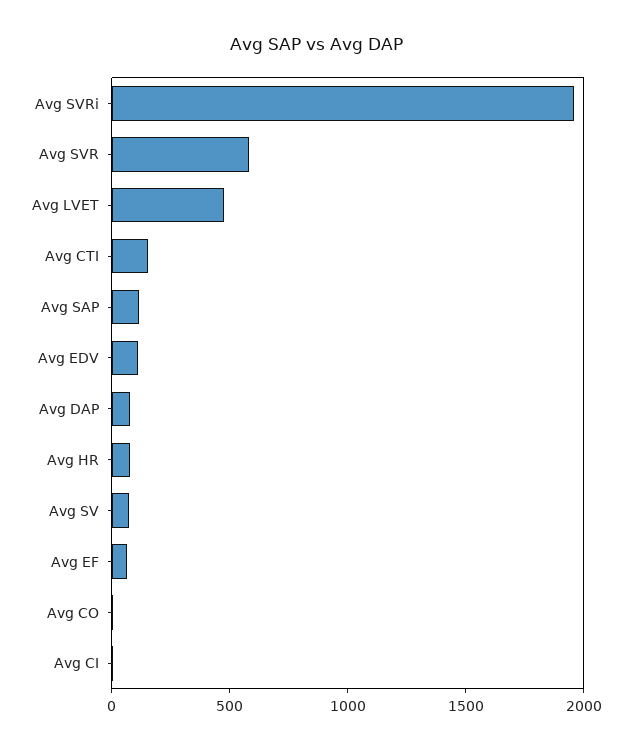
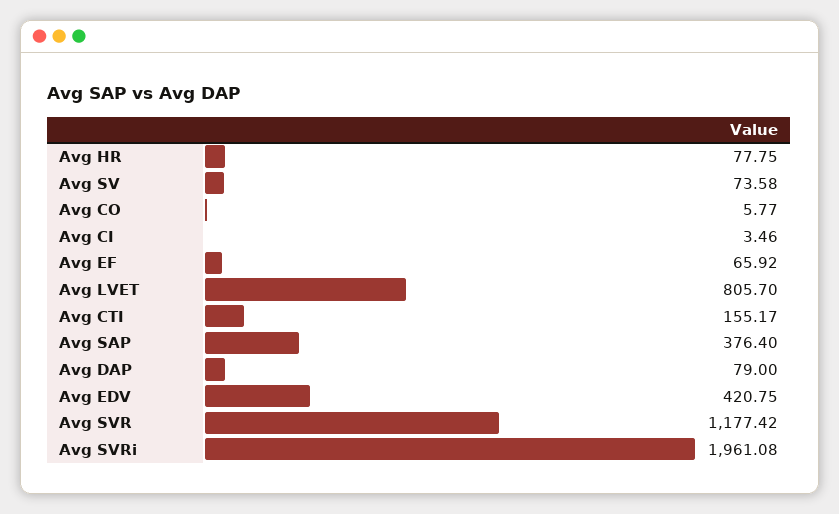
Avg SVR: 600 -> 1177.42
Avg LVET: 500 -> 805.7
Avg SAP: 100 -> 376.4
Avg EDV: 100 -> 420.75

